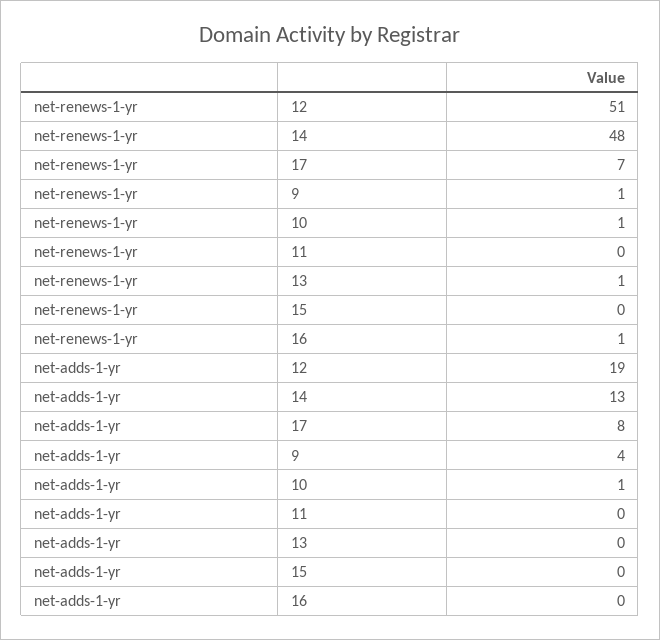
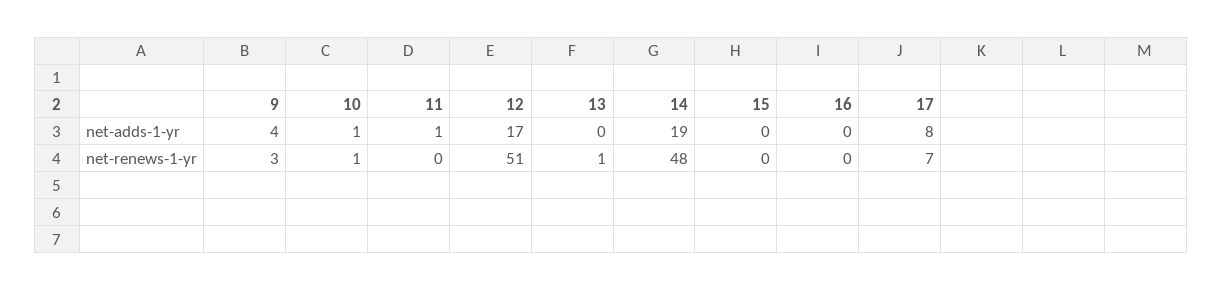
net-renews-1-yr, 9: 1 -> 3
net-renews-1-yr, 16: 1 -> 0
net-adds-1-yr, 12: 19 -> 17
net-adds-1-yr, 14: 13 -> 19
net-adds-1-yr, 11: 0 -> 1

